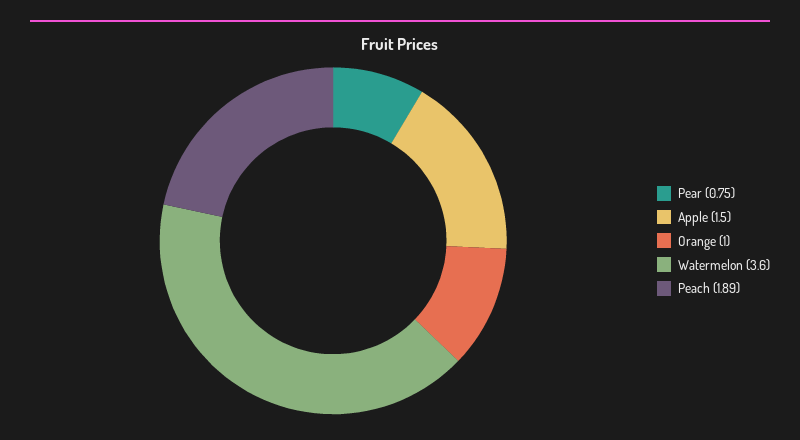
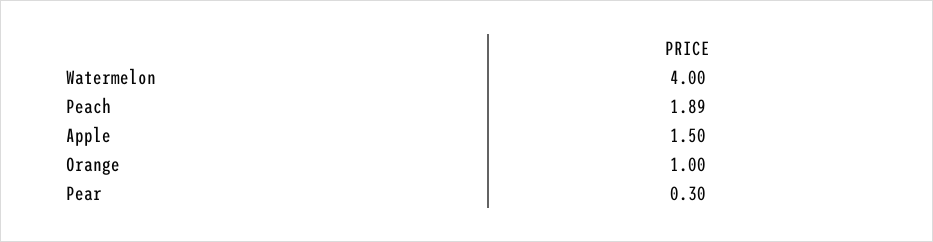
Pear: 0.75 -> 0.3
Watermelon: 3.6 -> 4

